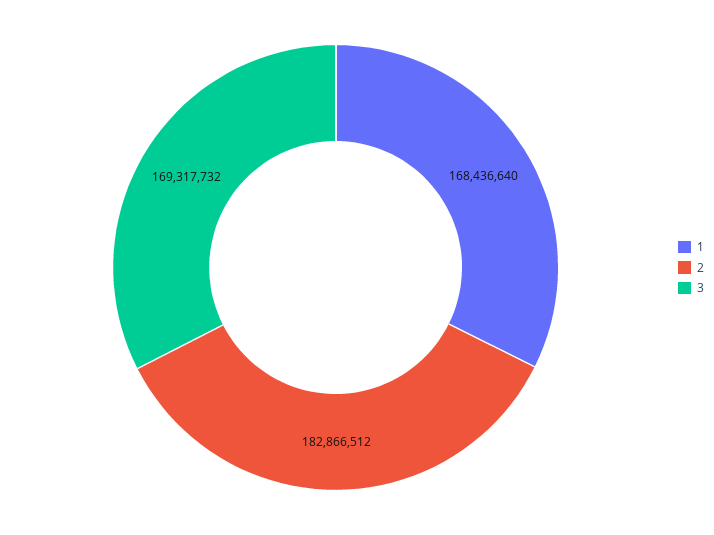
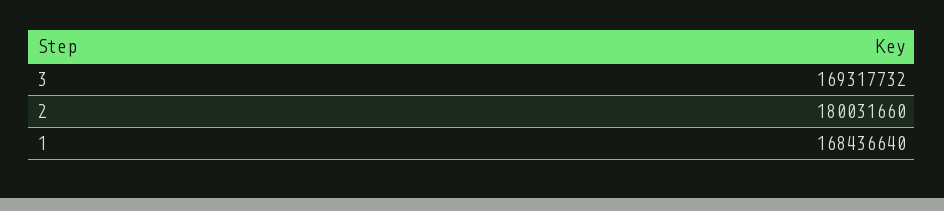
2: 182866512 -> 180031660

